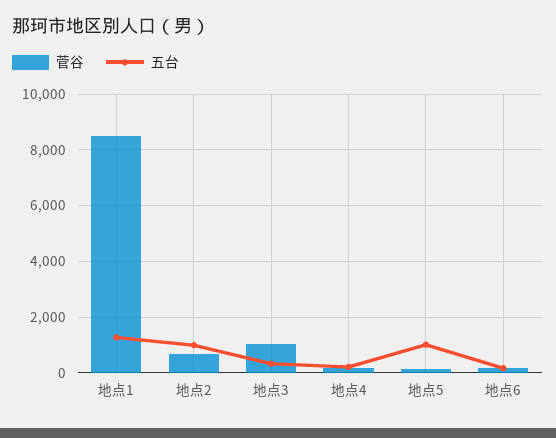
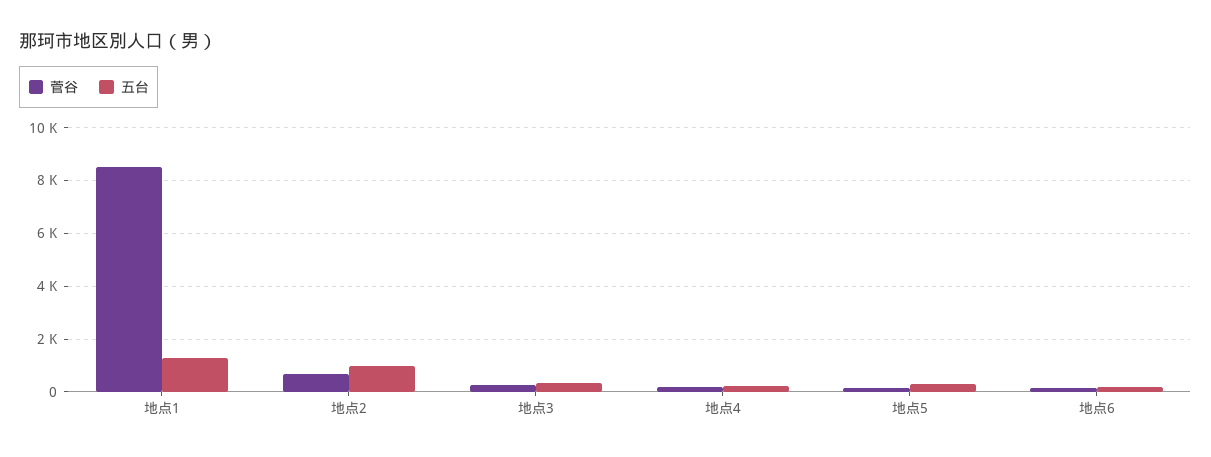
菅谷, 地点3: 1000 -> 250
五台, 地点5: 1000 -> 250

